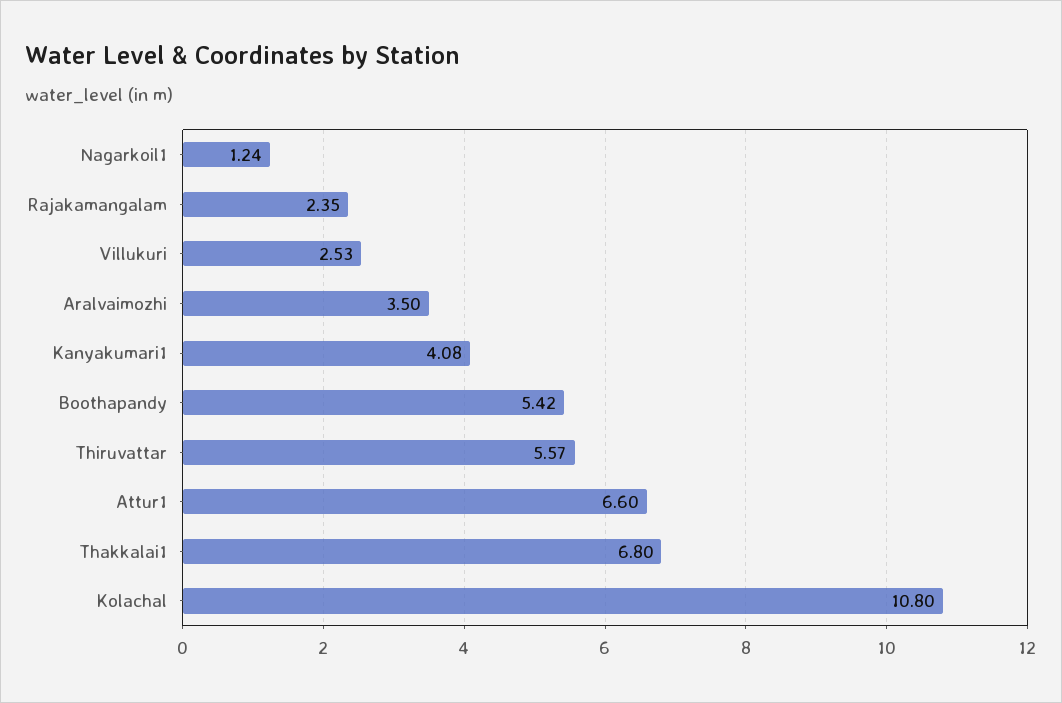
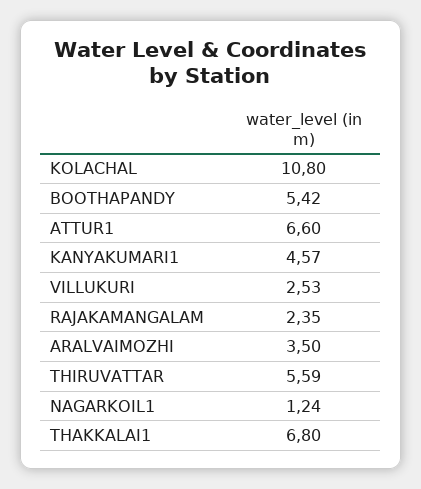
Kanyakumari1: 4.08 -> 4.57
Thiruvattar: 5.57 -> 5.59

